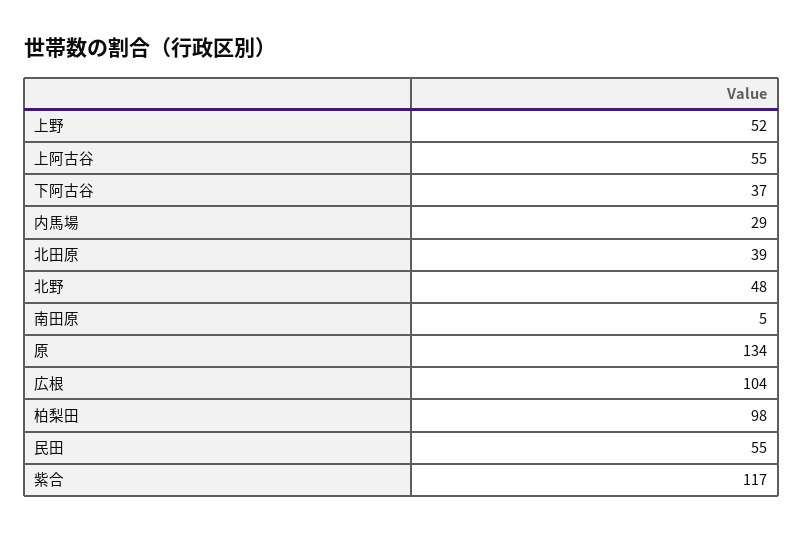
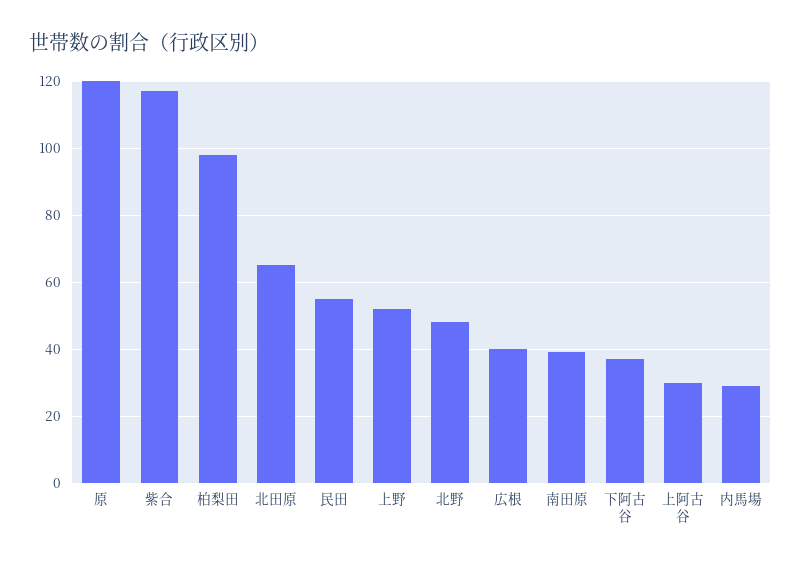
上阿古谷: 55 -> 30
北田原: 39 -> 65
南田原: 5 -> 40
原: 134 -> 120
広根: 104 -> 40

